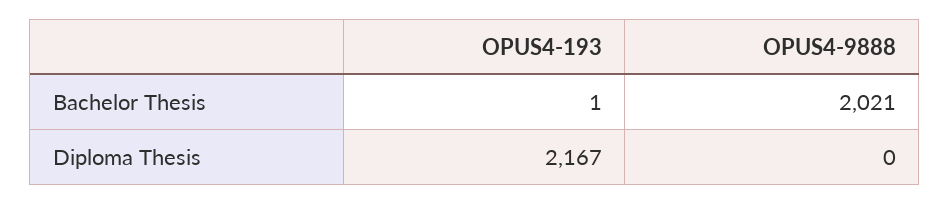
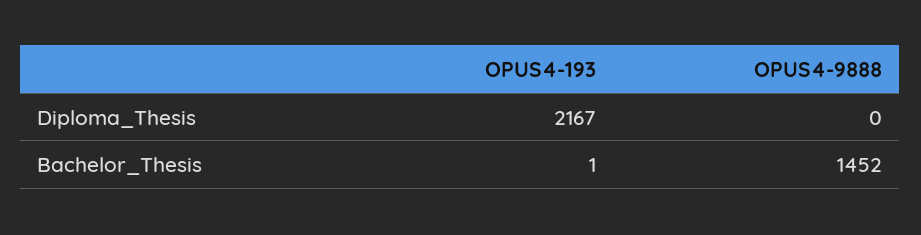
OPUS4-9888, Bachelor Thesis: 2021 -> 1452

